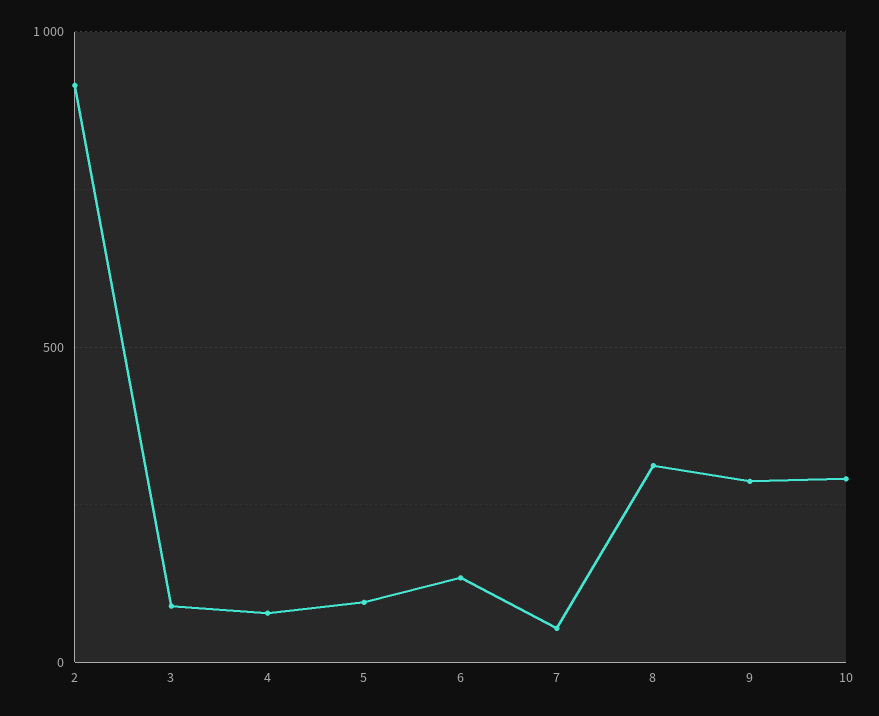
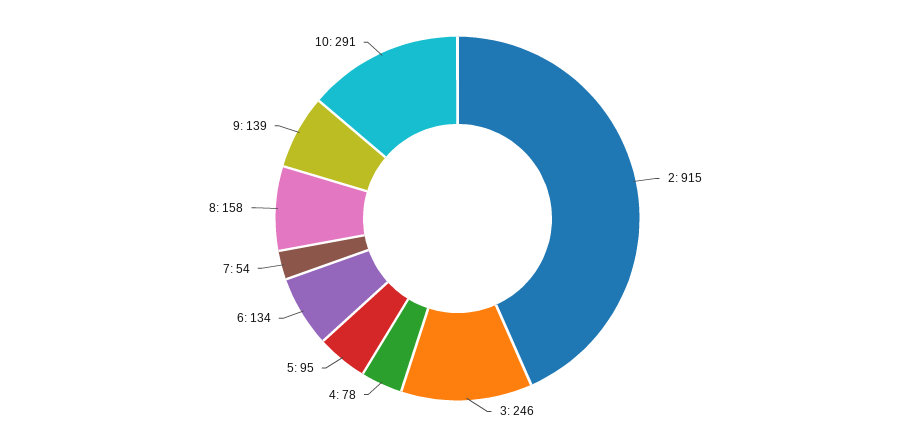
3: 100 -> 246
8: 300 -> 158
9: 300 -> 139

